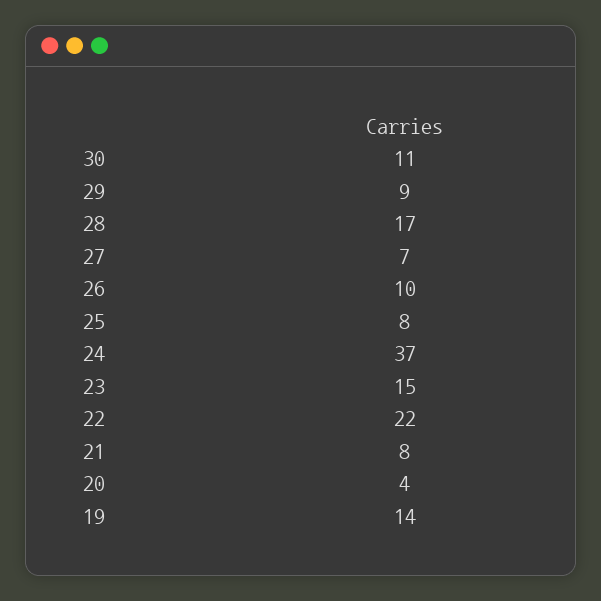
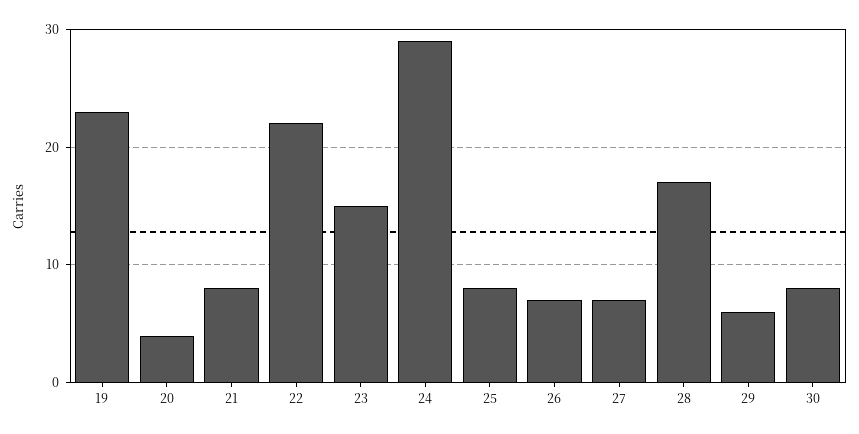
30: 11 -> 8
29: 9 -> 6
26: 10 -> 7
24: 37 -> 29
19: 14 -> 23

